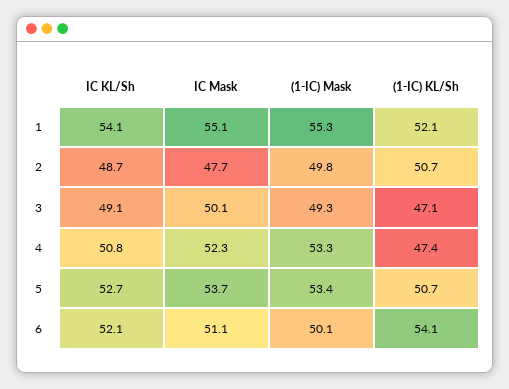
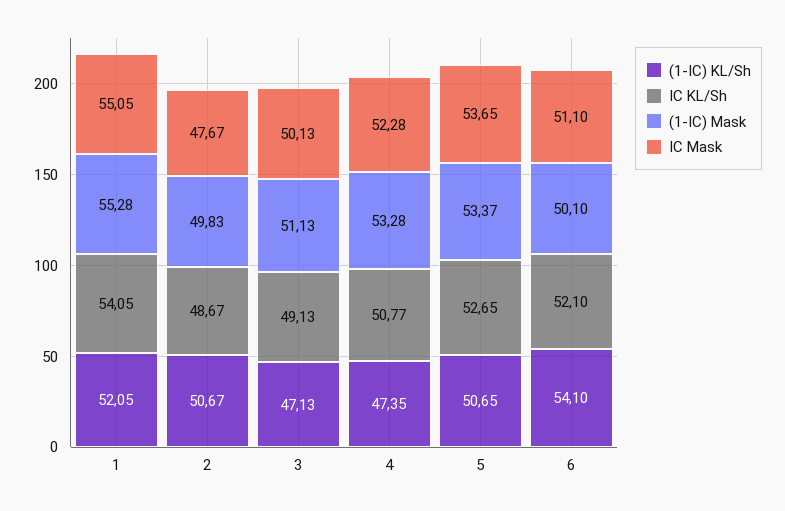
(1-IC) Mask, 3: 49.3 -> 51.13

